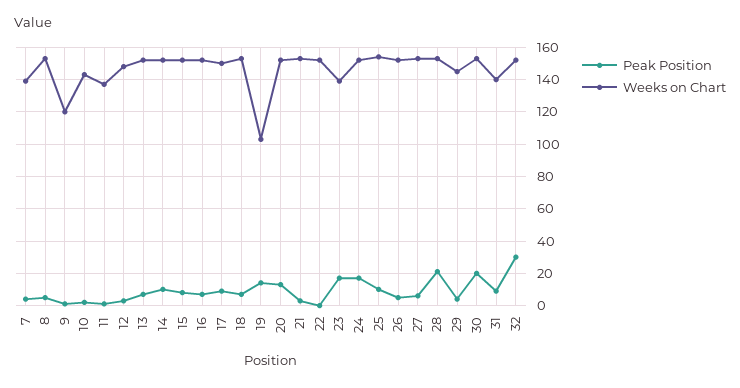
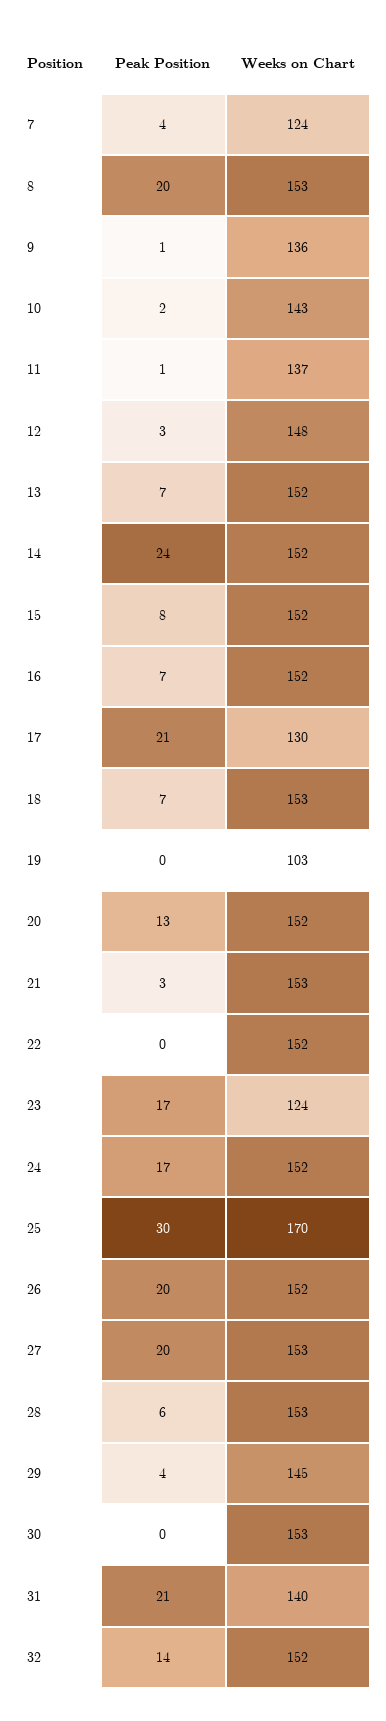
Weeks on Chart, 7: 140 -> 124
Peak Position, 8: 5 -> 20
Weeks on Chart, 9: 120 -> 136
Peak Position, 14: 10 -> 24
Peak Position, 17: 10 -> 21
Weeks on Chart, 17: 150 -> 130
Peak Position, 19: 15 -> 0
Weeks on Chart, 23: 140 -> 124
Peak Position, 25: 10 -> 30
Weeks on Chart, 25: 155 -> 170
Peak Position, 26: 5 -> 20
Peak Position, 27: 5 -> 20
Peak Position, 28: 20 -> 6
Peak Position, 30: 20 -> 0
Peak Position, 31: 10 -> 21
Peak Position, 32: 30 -> 14

